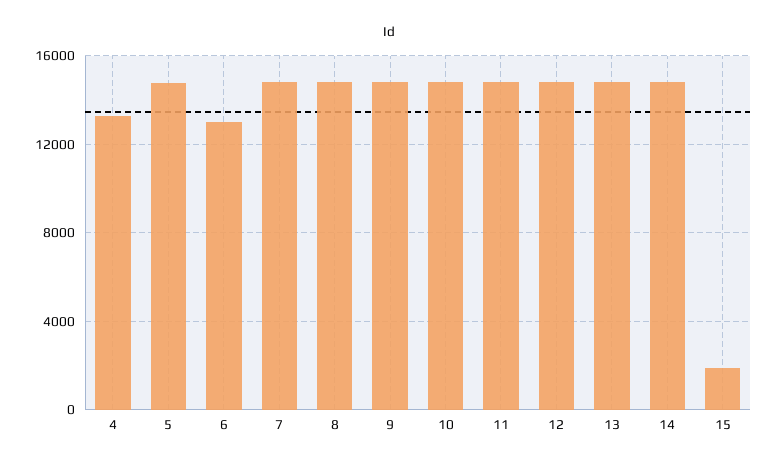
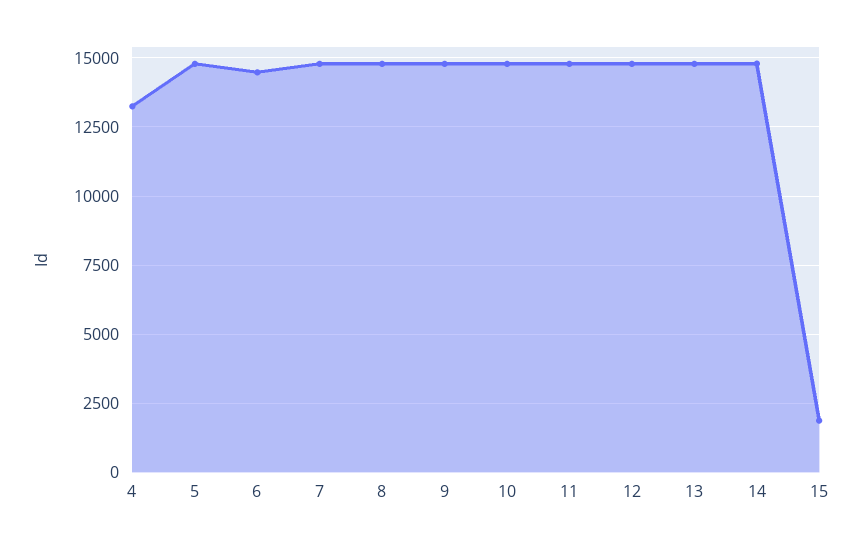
6: 13000 -> 14500

